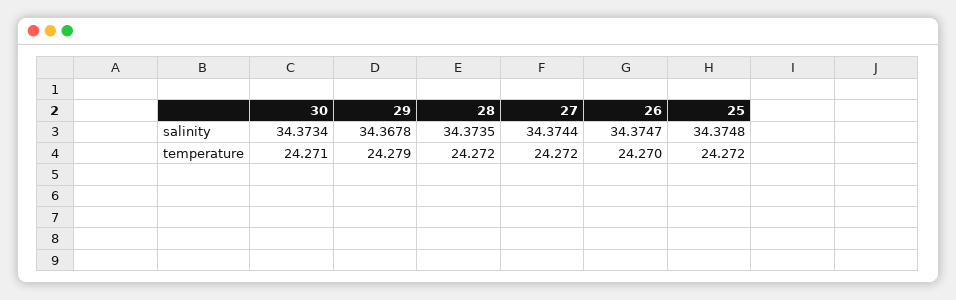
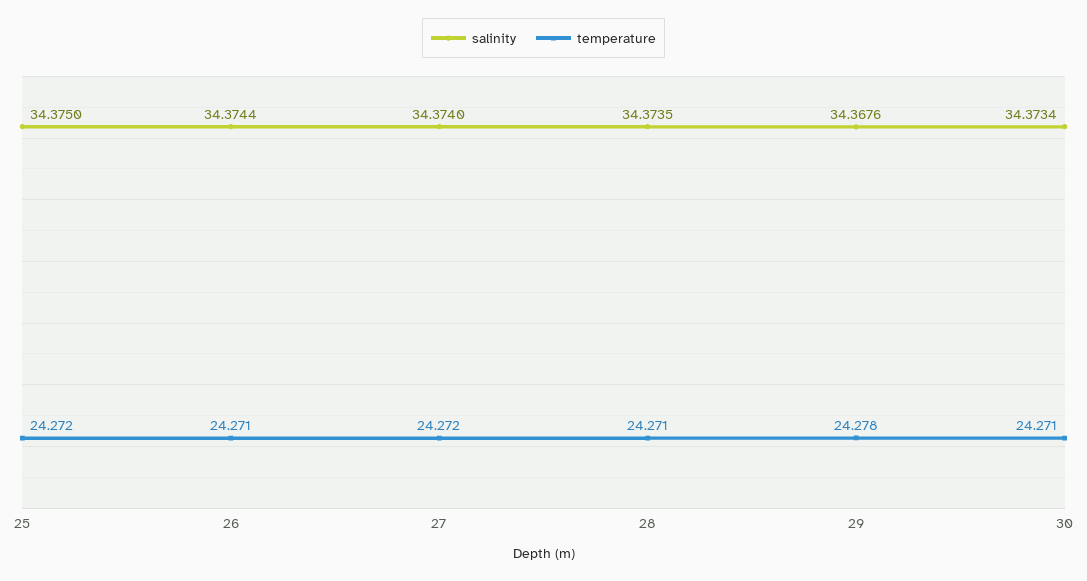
salinity, 29: 34.3678 -> 34.3676
salinity, 27: 34.3744 -> 34.374
salinity, 26: 34.3747 -> 34.3744
salinity, 25: 34.3748 -> 34.375
temperature, 29: 24.279 -> 24.278
temperature, 28: 24.272 -> 24.271
temperature, 26: 24.27 -> 24.271

